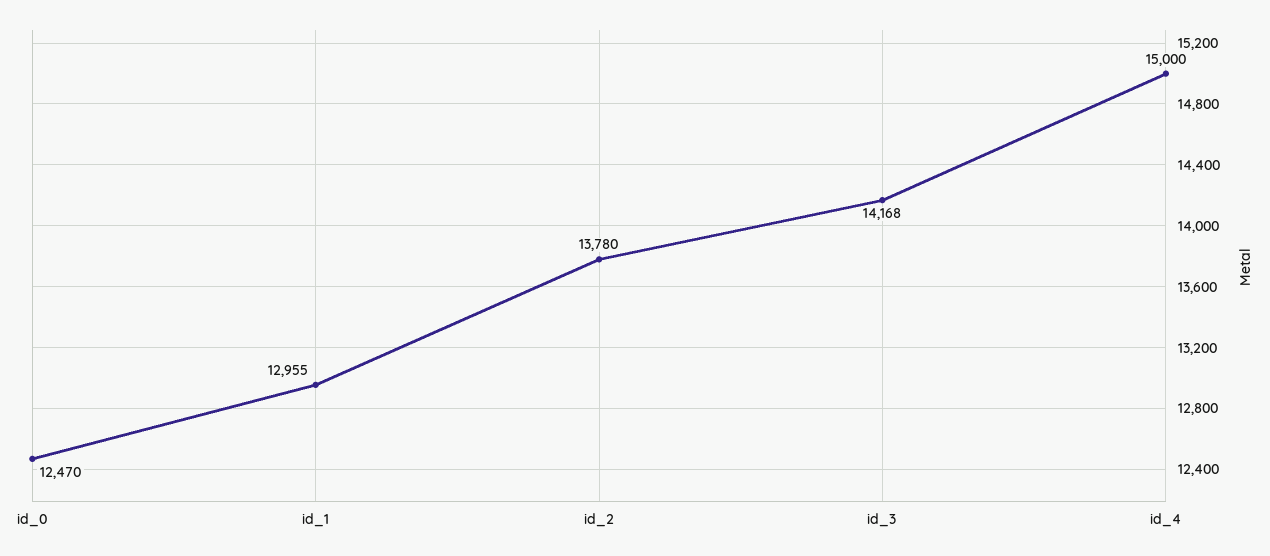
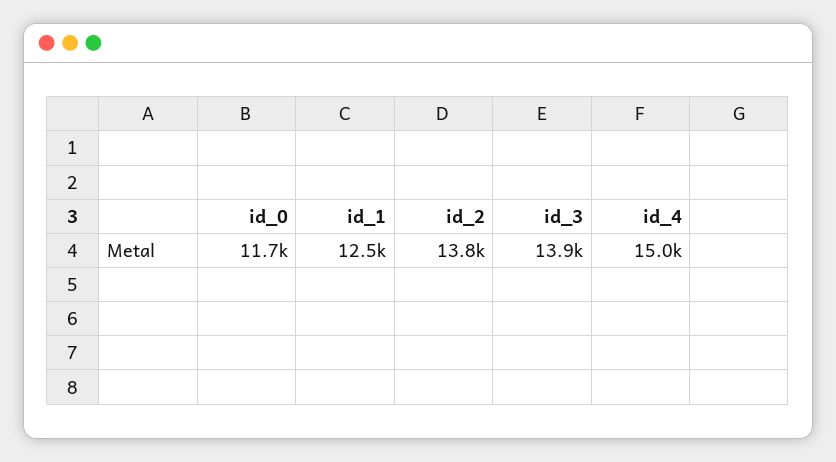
id_0: 12470 -> 11700
id_1: 12955 -> 12500
id_3: 14168 -> 13900

